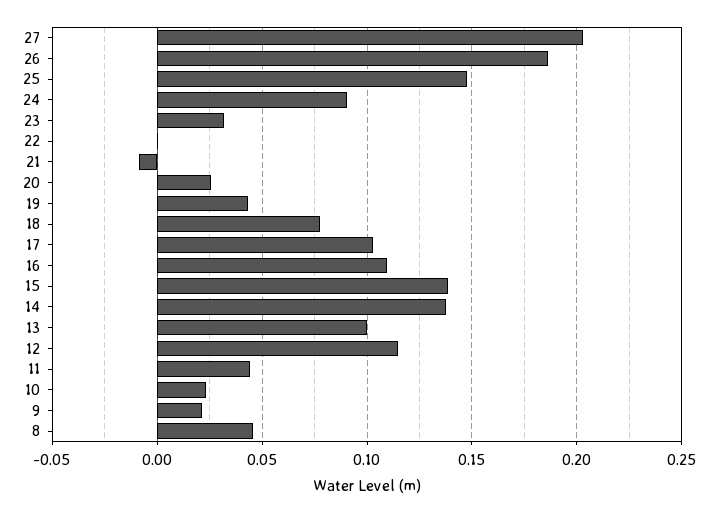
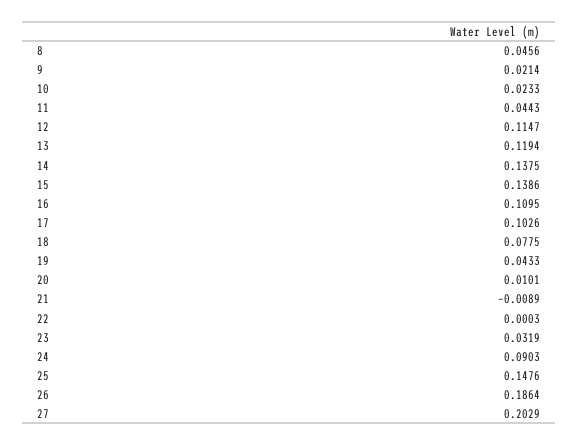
20: 0.025 -> 0.0101
13: 0.1 -> 0.1194

